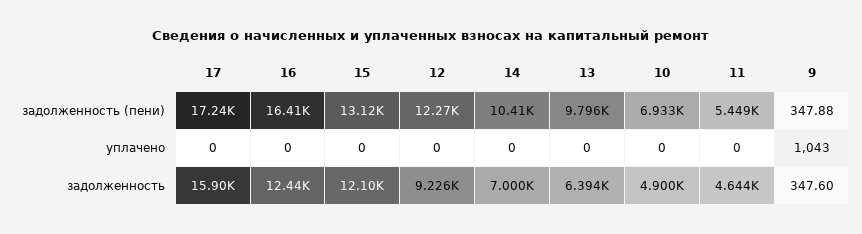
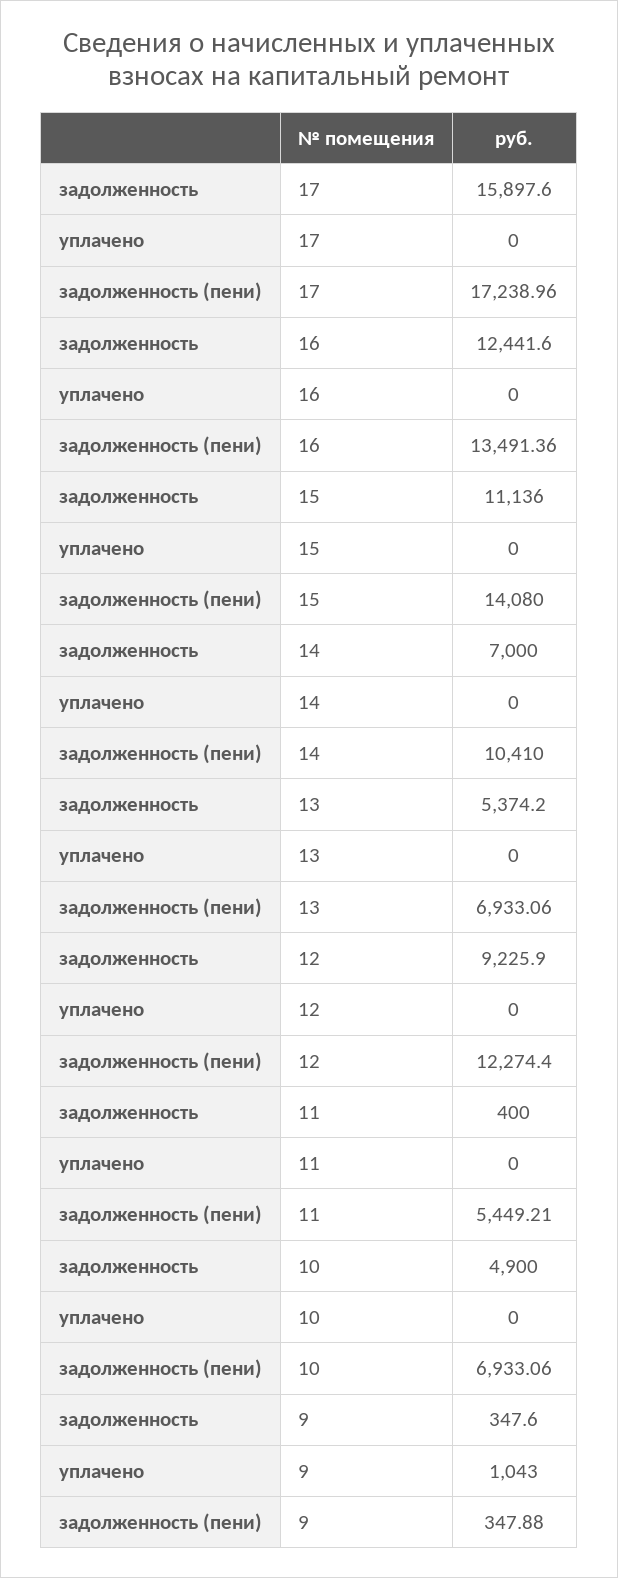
16, задолженность (пени): 16410 -> 13491.36
15, задолженность (пени): 13120 -> 14080
13, задолженность (пени): 9796 -> 6933.06
15, задолженность: 12100 -> 11136
13, задолженность: 6394 -> 5374.2
11, задолженность: 4644 -> 400

